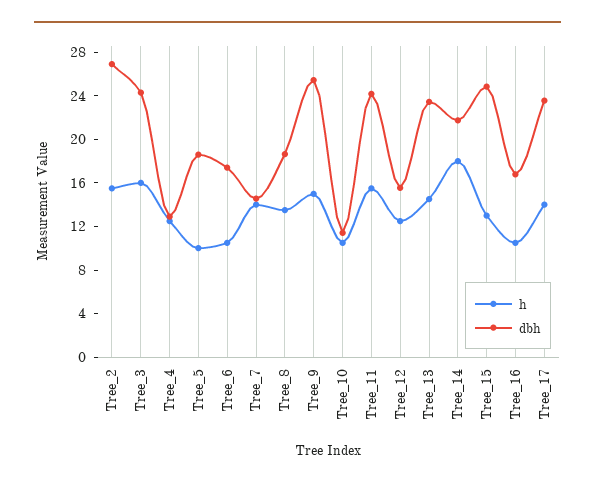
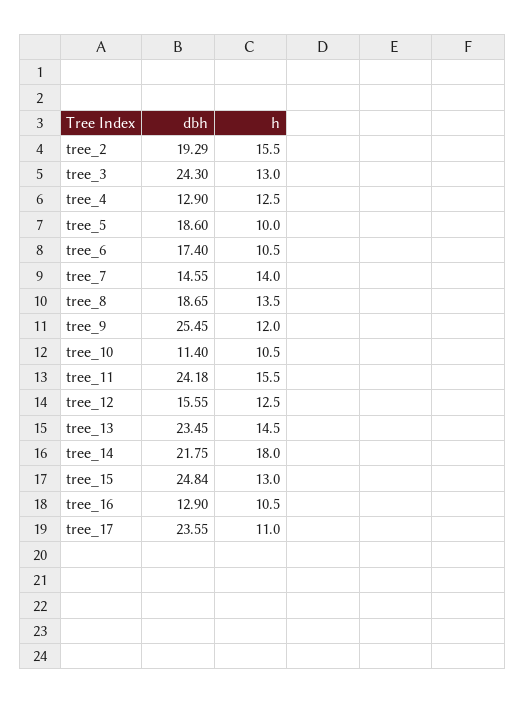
dbh, Tree_2: 27 -> 19.29
h, Tree_3: 16 -> 13
h, Tree_9: 15 -> 12
dbh, Tree_16: 17 -> 12.9
h, Tree_17: 14 -> 11

